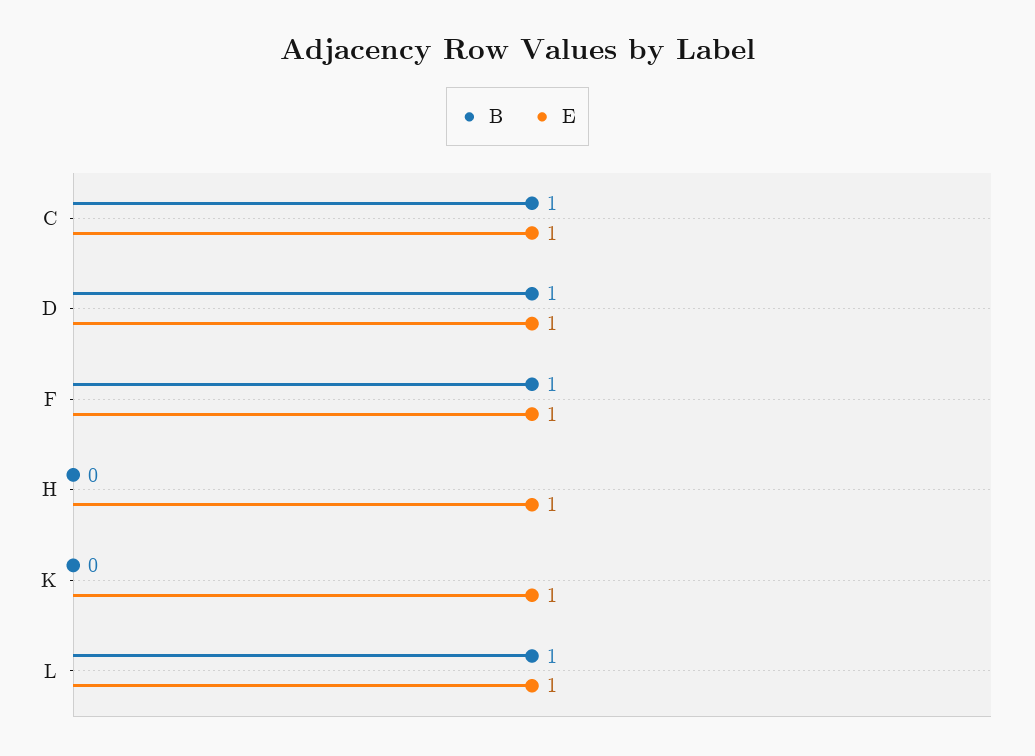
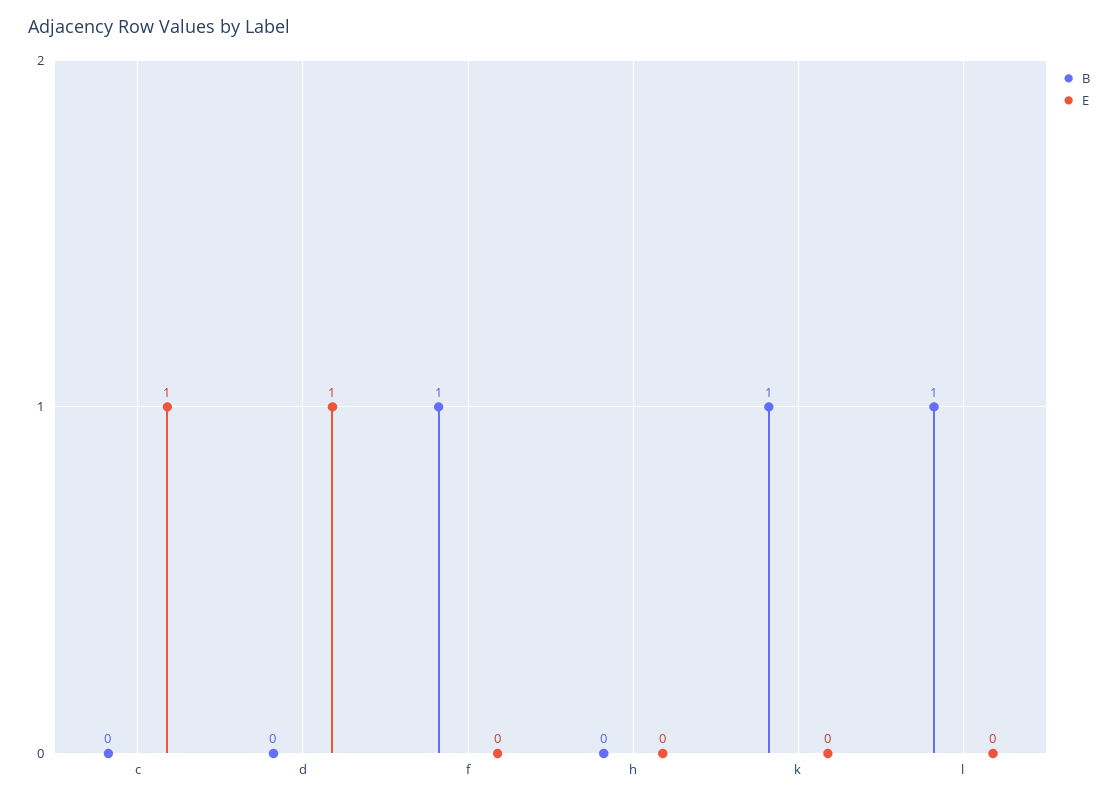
B, C: 1 -> 0
B, D: 1 -> 0
E, F: 1 -> 0
E, H: 1 -> 0
B, K: 0 -> 1
E, K: 1 -> 0
E, L: 1 -> 0

